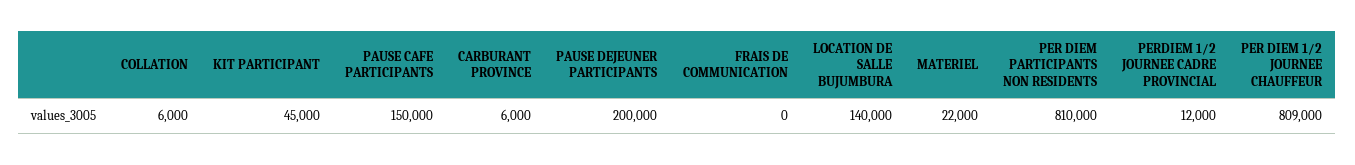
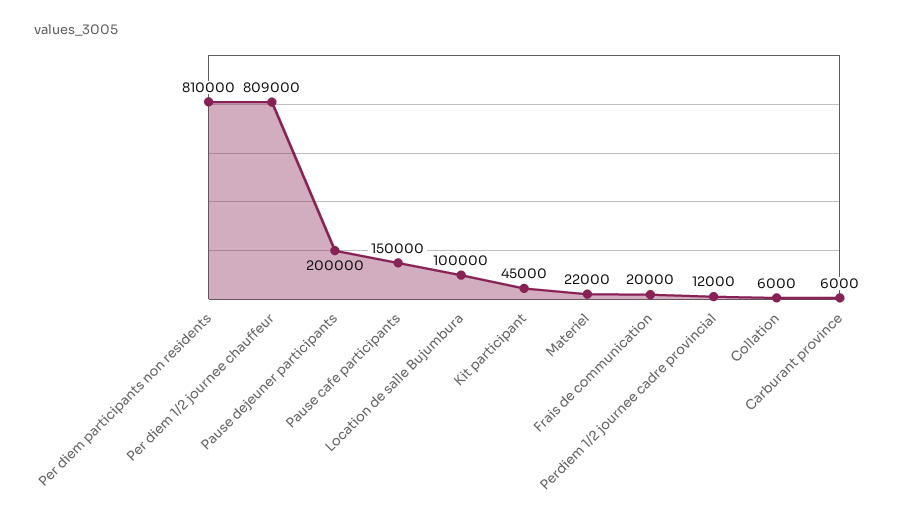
FRAIS DE COMMUNICATION: 0 -> 20000
LOCATION DE SALLE BUJUMBURA: 140000 -> 100000

